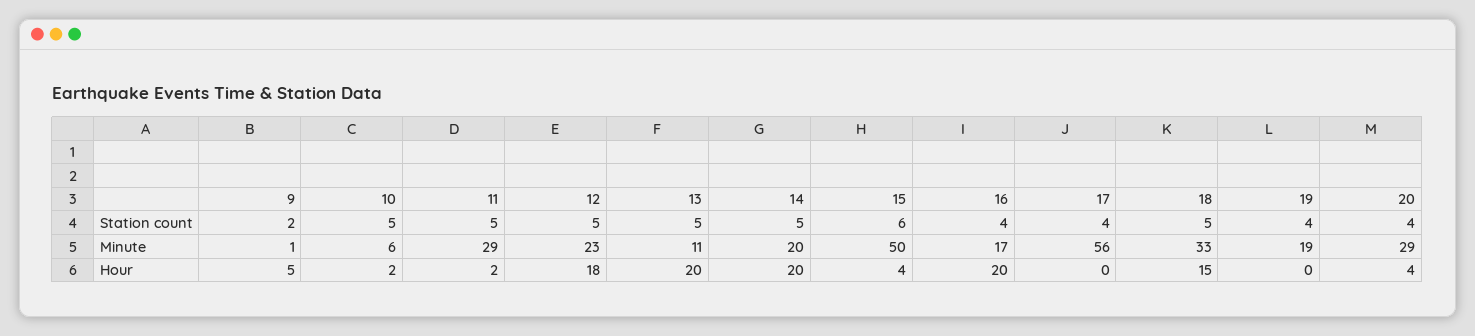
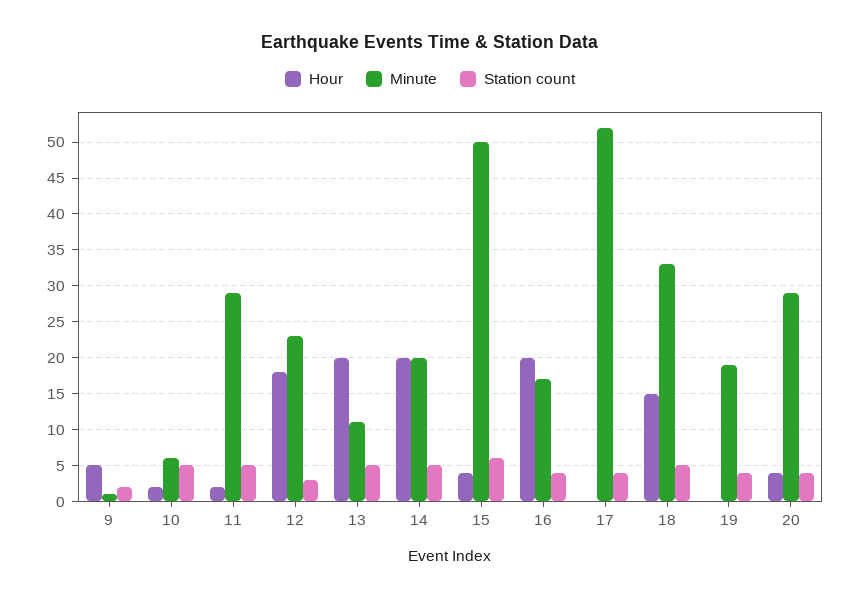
Station count, 12: 5 -> 3
Minute, 17: 56 -> 52

